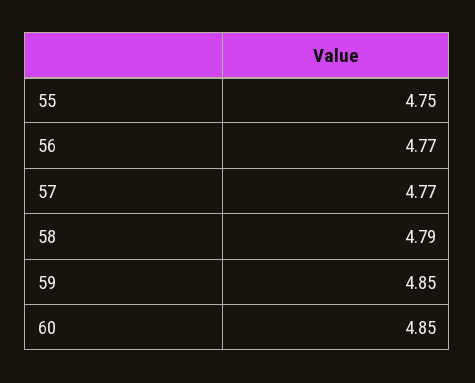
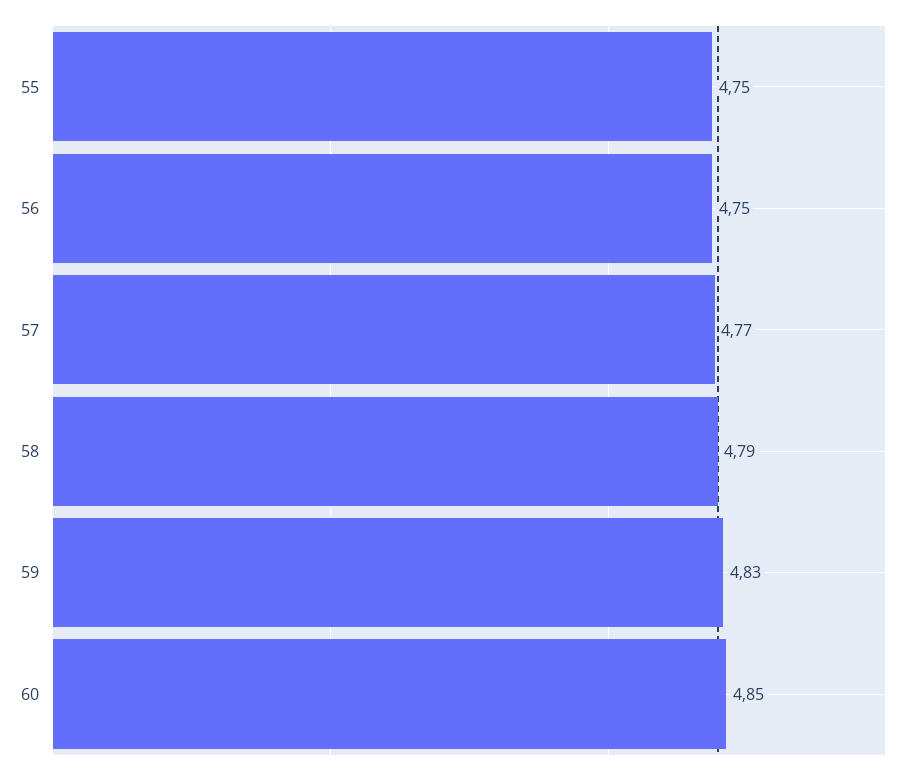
56: 4.77 -> 4.75
59: 4.85 -> 4.83

